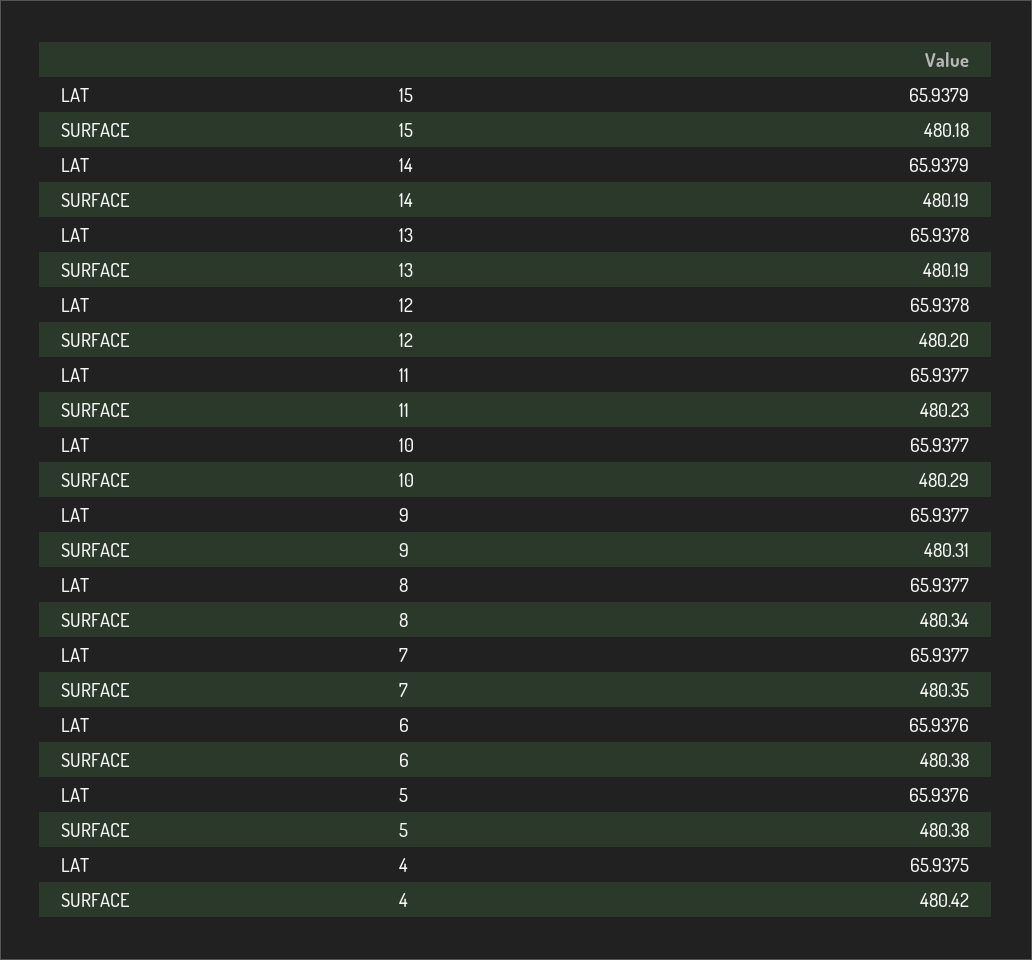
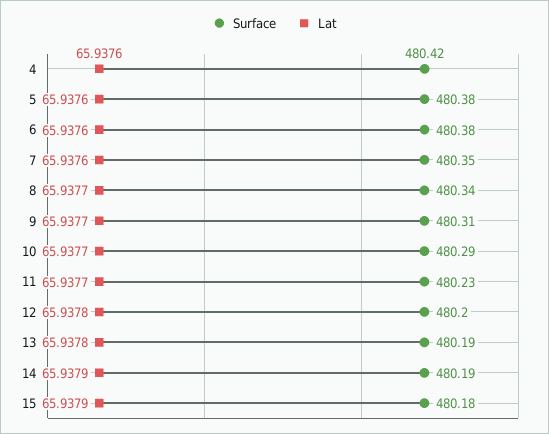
LAT, 7: 65.9377 -> 65.9376
LAT, 4: 65.9375 -> 65.9376

